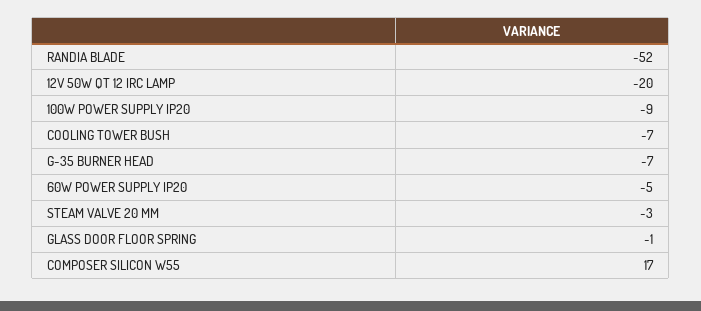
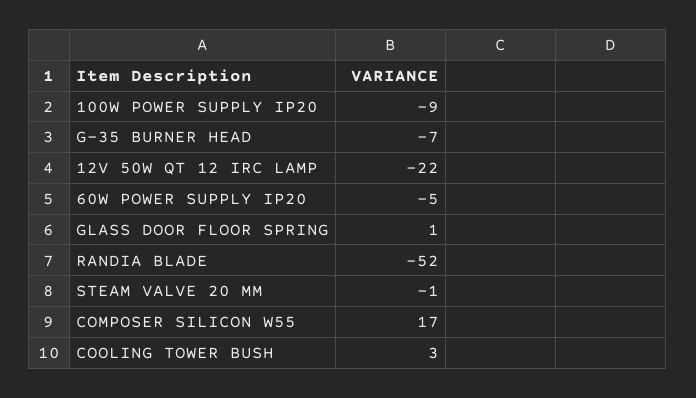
12V 50W QT 12 IRC LAMP: -20 -> -22
COOLING TOWER BUSH: -7 -> 3
STEAM VALVE 20 MM: -3 -> -1
GLASS DOOR FLOOR SPRING: -1 -> 1

